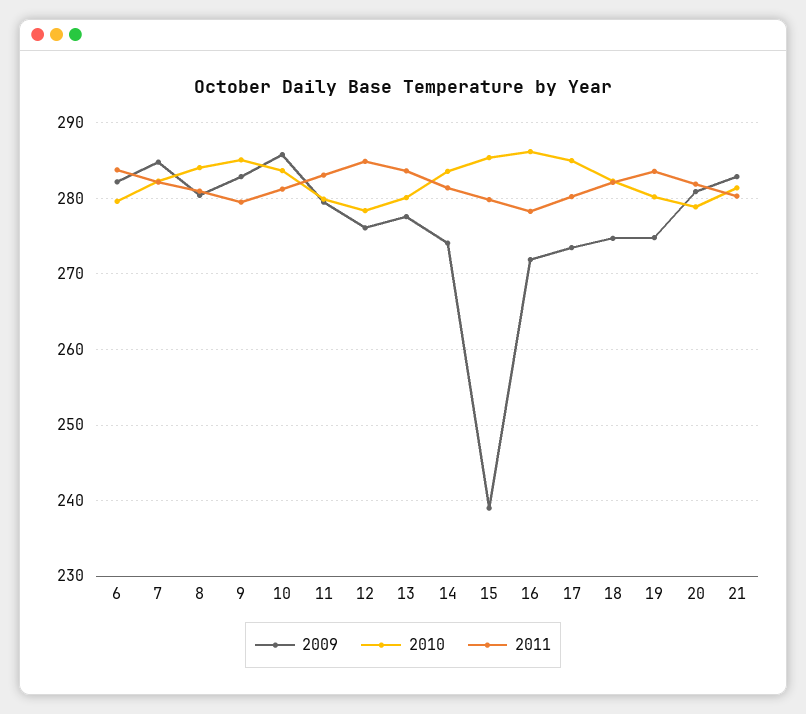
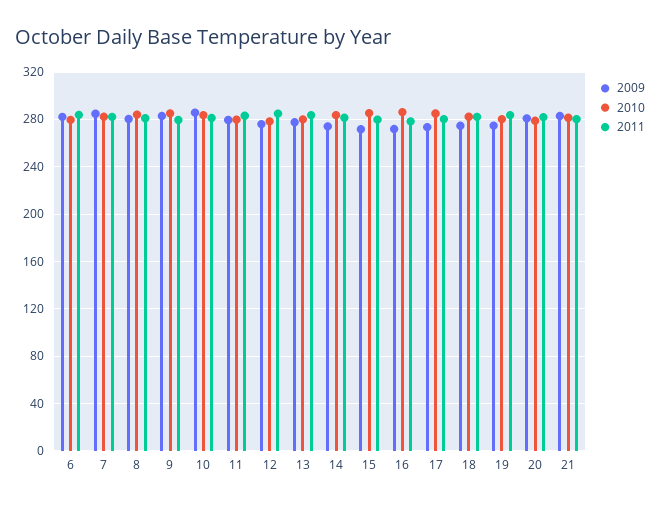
2009, 15: 239 -> 270

